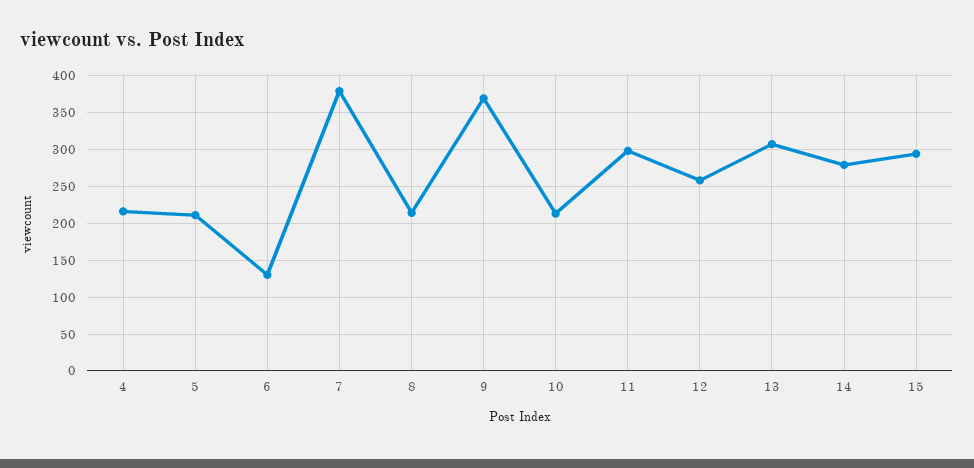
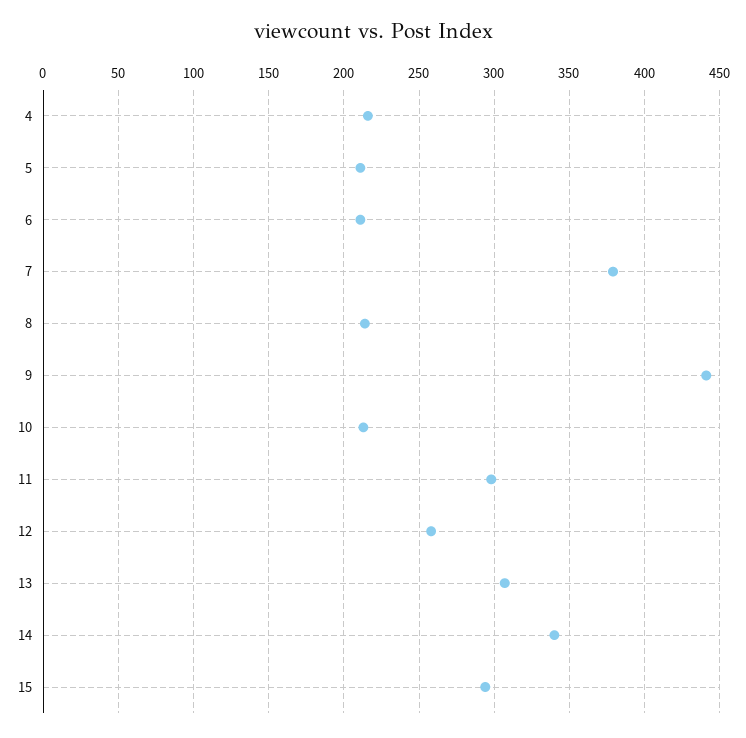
6: 130 -> 210
9: 370 -> 440
14: 280 -> 340

